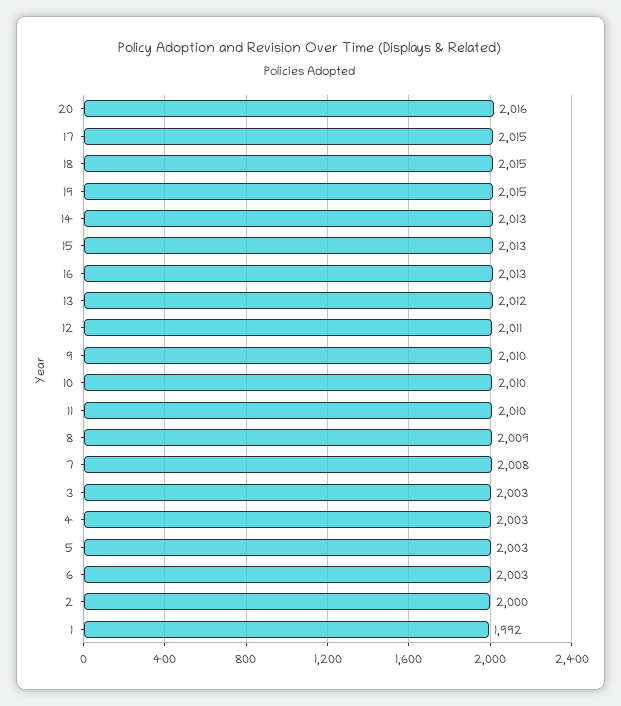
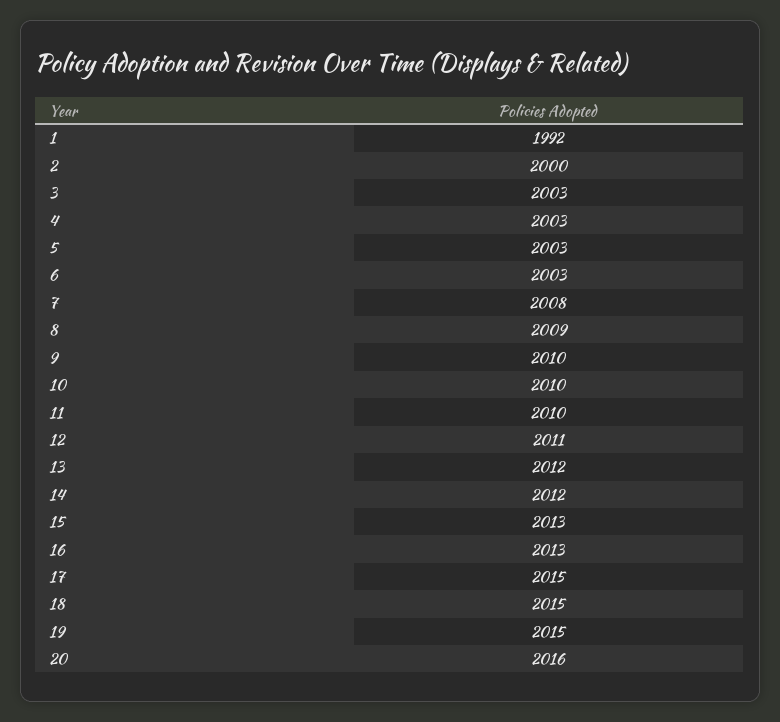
14: 2013 -> 2012

